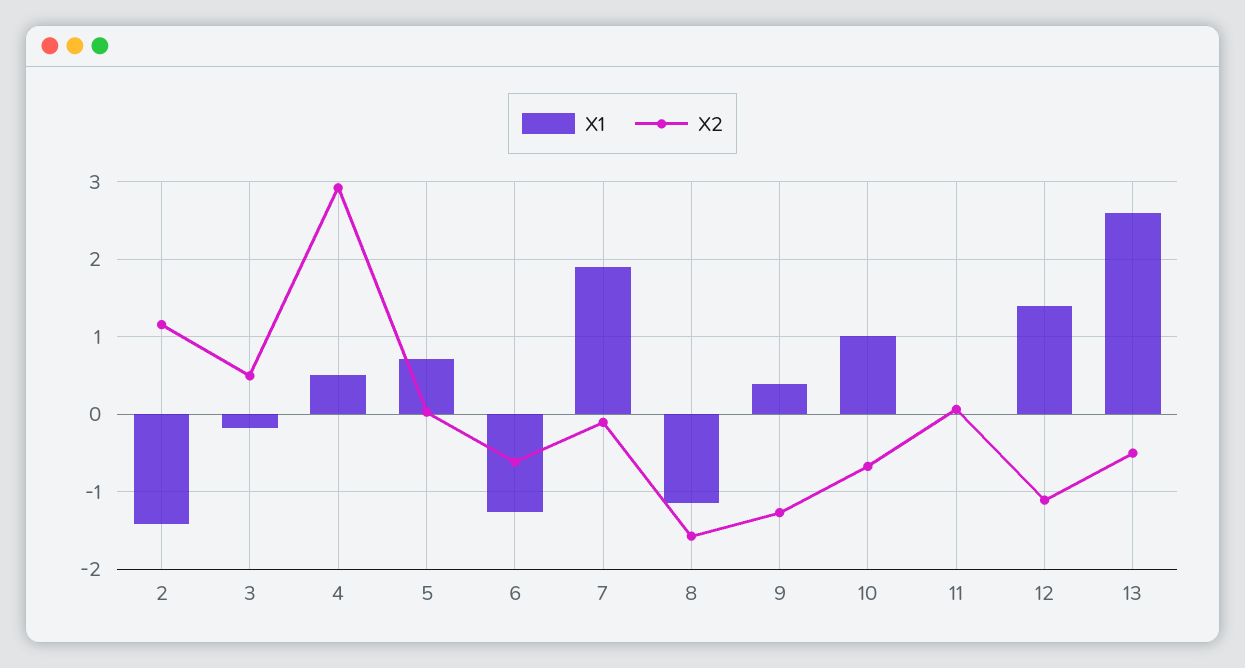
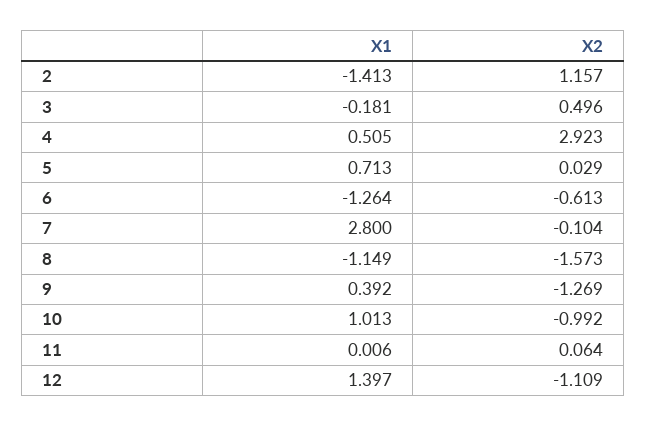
X1, 7: 1.9 -> 2.8
X2, 10: -0.7 -> -0.992
X1, 13: 2.6 -> none
X2, 13: -0.5 -> none

